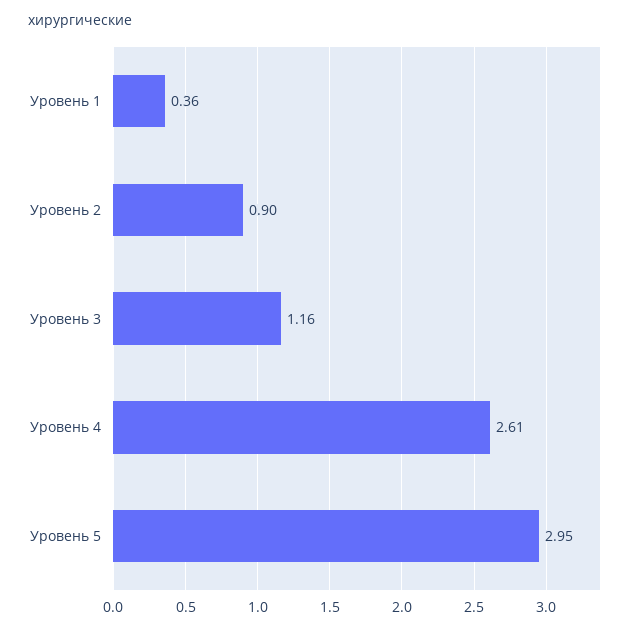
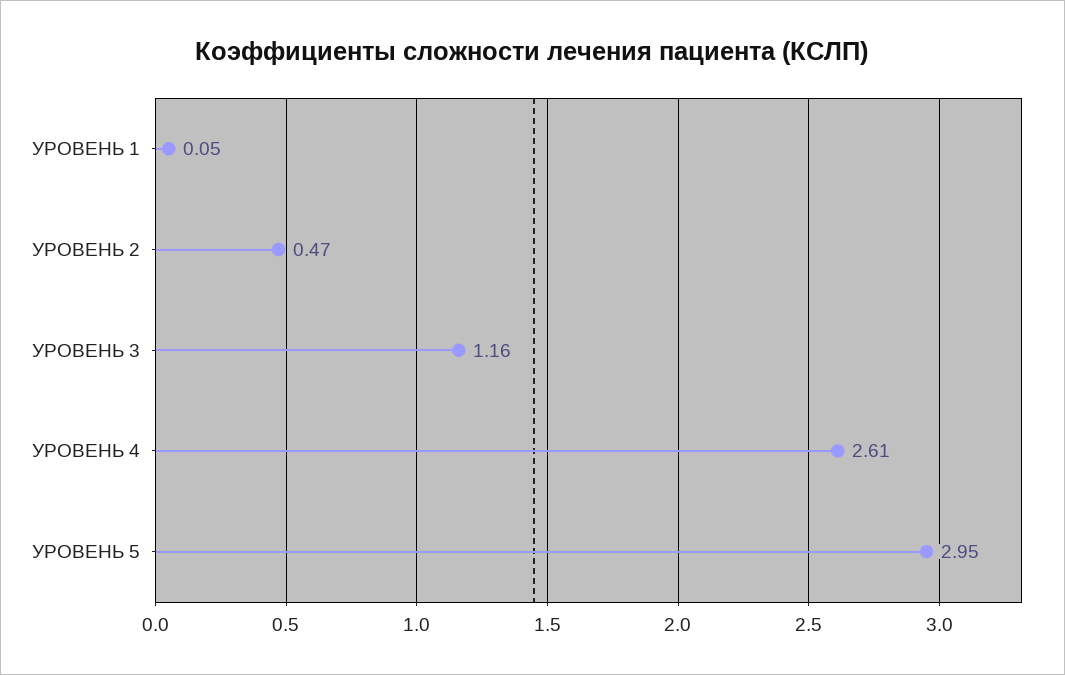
Уровень 1: 0.36 -> 0.05
Уровень 2: 0.9 -> 0.47

